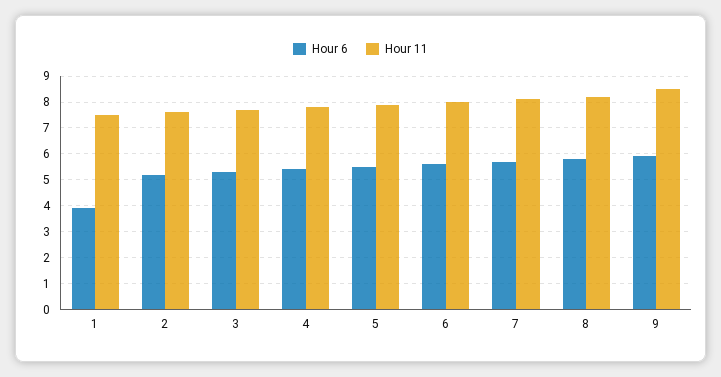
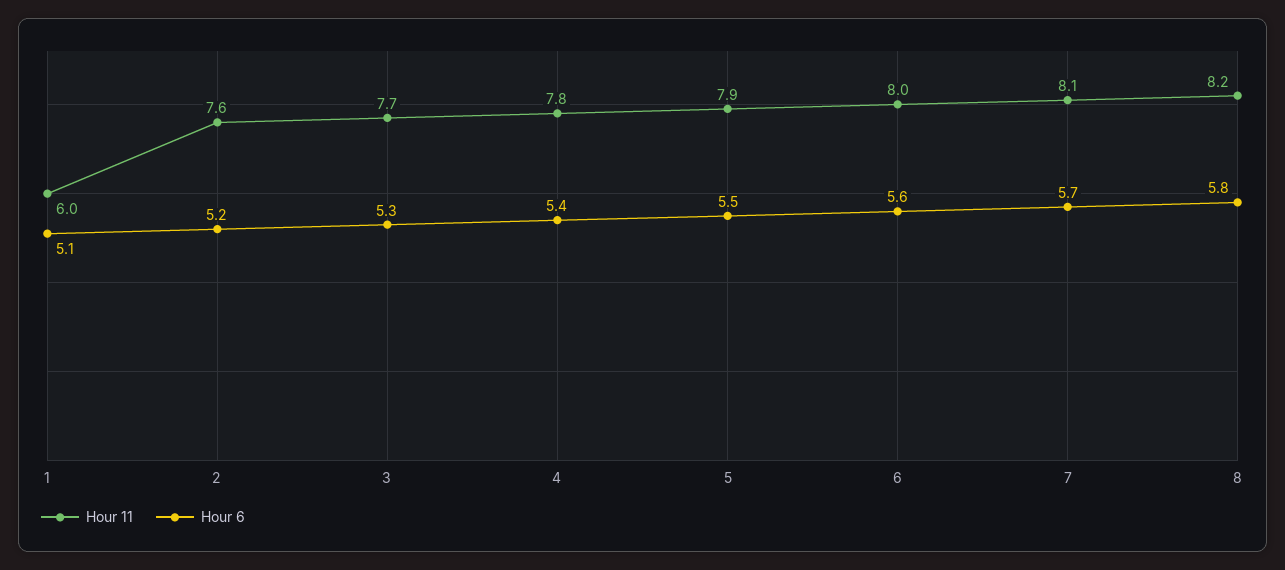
Hour 6, 1: 4 -> 5.1
Hour 11, 1: 7.5 -> 6
Hour 6, 9: 6 -> none
Hour 11, 9: 8.5 -> none

